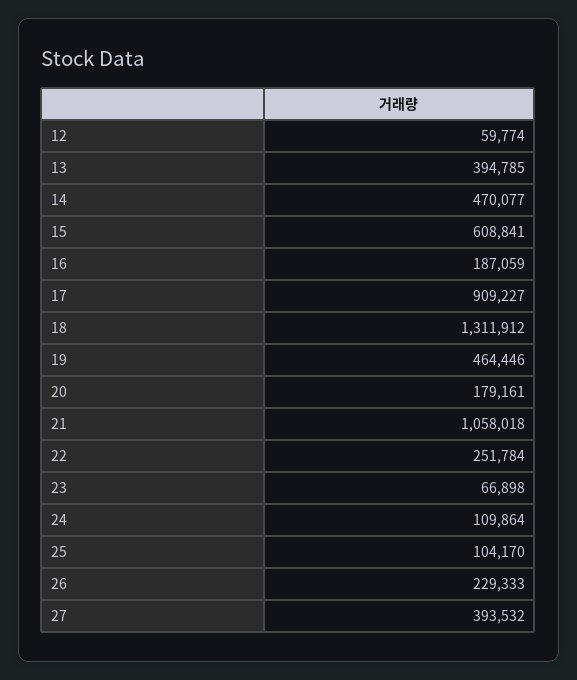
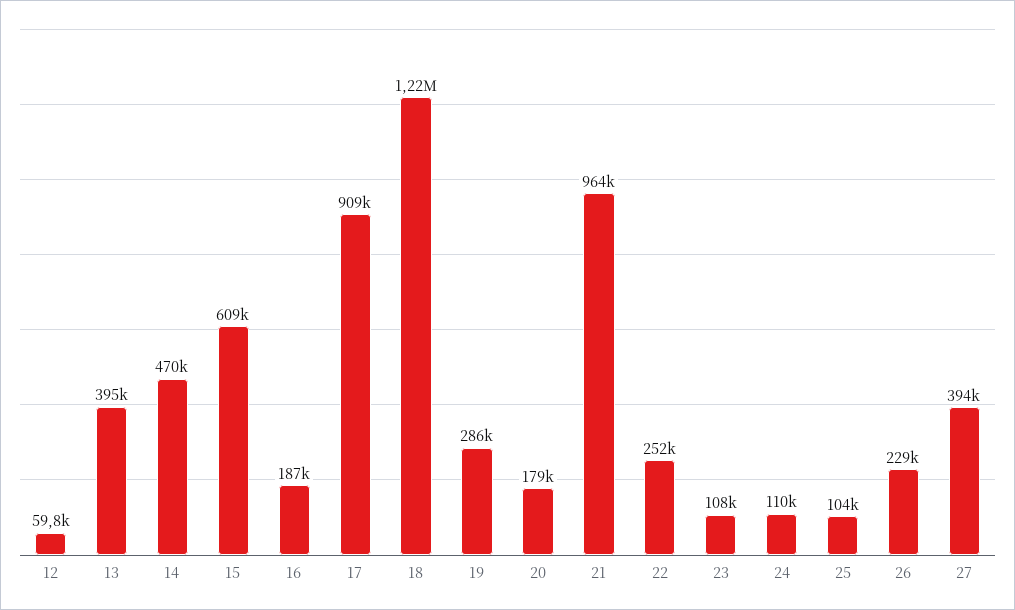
18: 1311912 -> 1220000
19: 464446 -> 286000
21: 1058018 -> 964000
23: 66898 -> 108000

